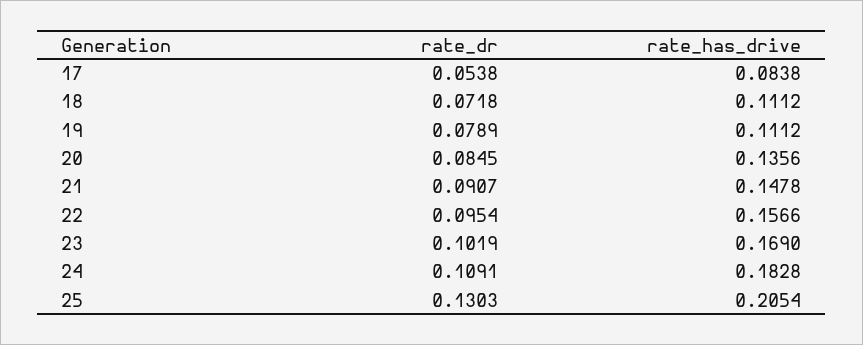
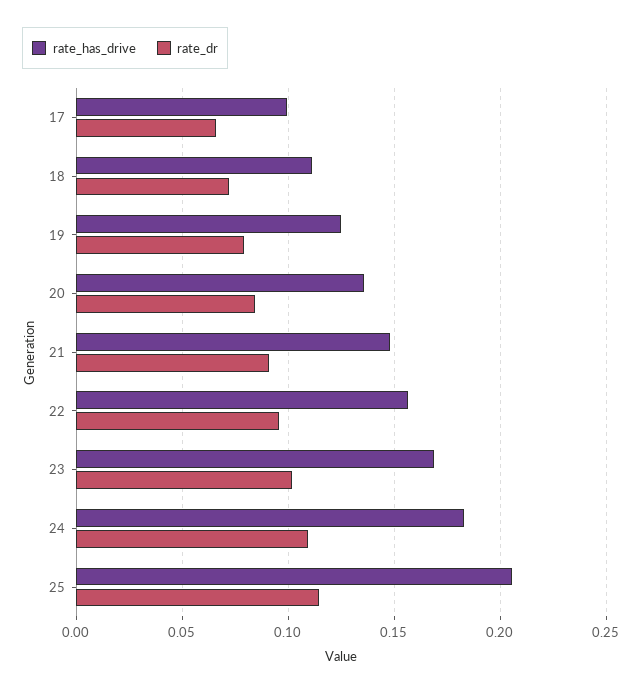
rate_dr, 17: 0.0538 -> 0.065
rate_has_drive, 17: 0.0838 -> 0.1
rate_has_drive, 19: 0.1112 -> 0.125
rate_dr, 25: 0.1303 -> 0.115

